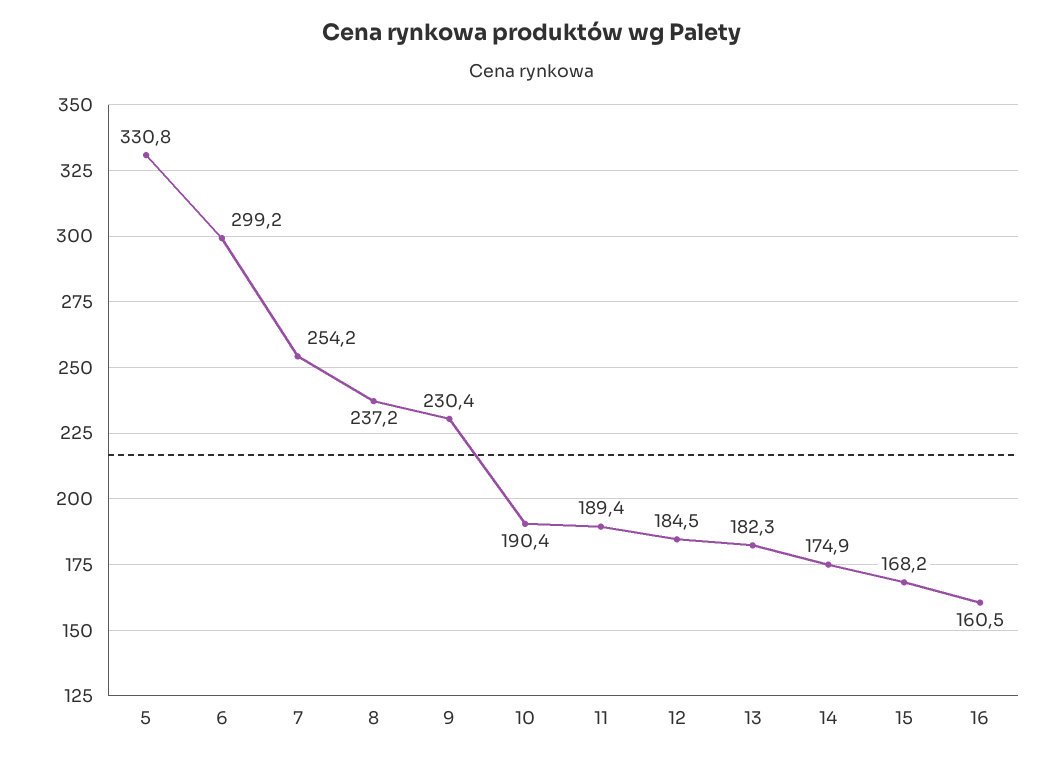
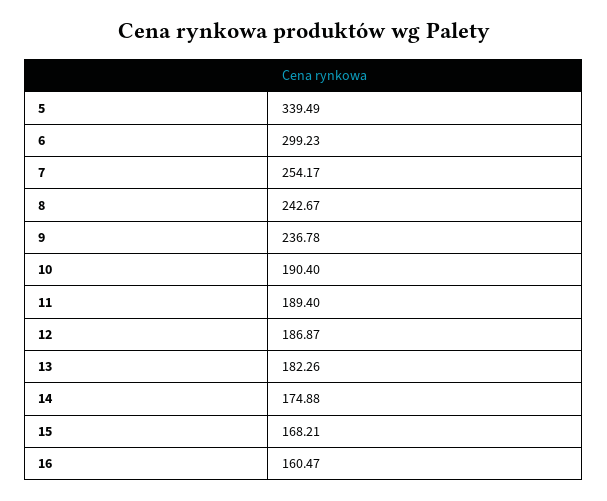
5: 330.8 -> 339.49
8: 237.2 -> 242.67
9: 230.4 -> 236.78
12: 184.5 -> 186.87

